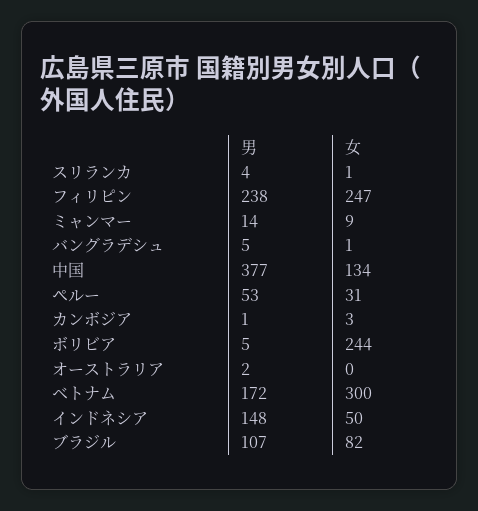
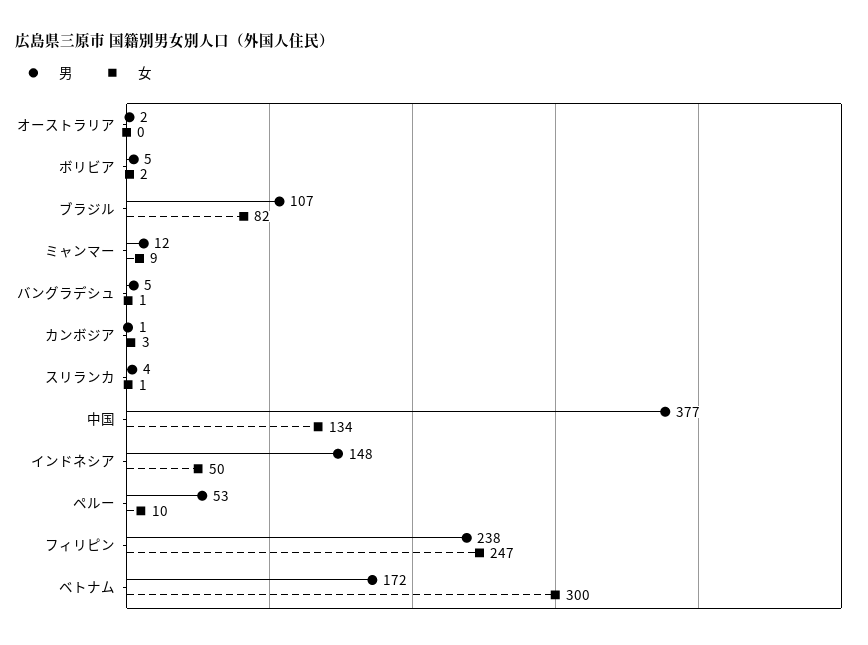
男, ミャンマー: 14 -> 12
女, ペルー: 31 -> 10
女, ボリビア: 244 -> 2

